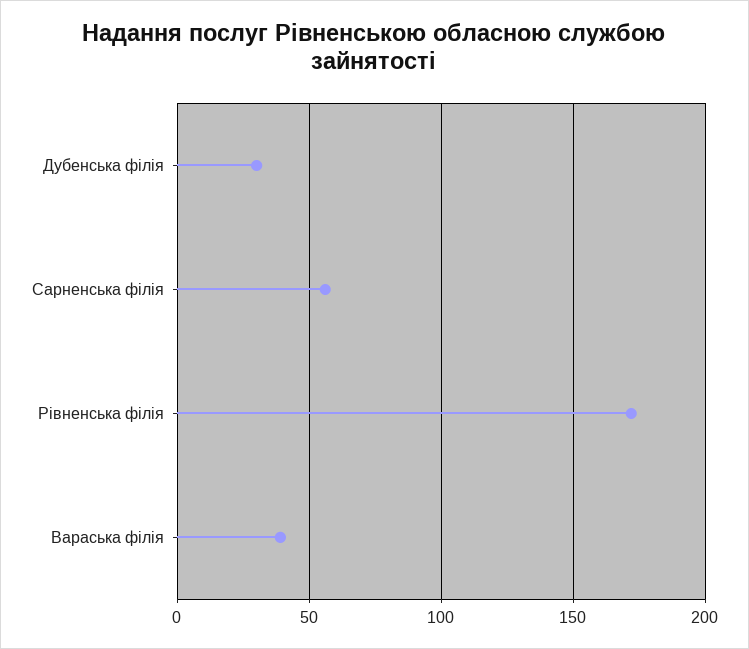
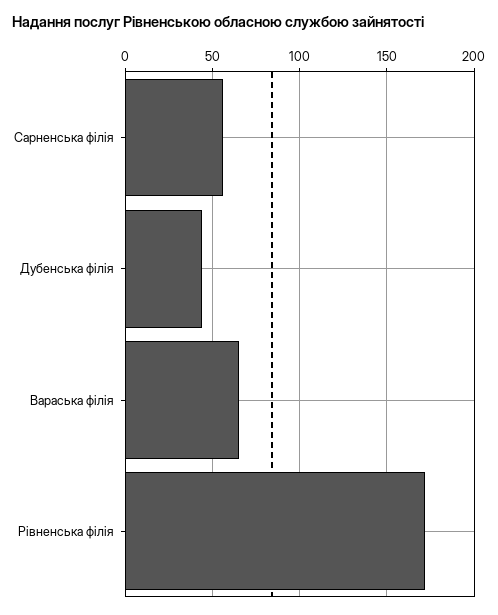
Дубенська філія: 30 -> 45
Вараська філія: 40 -> 65

